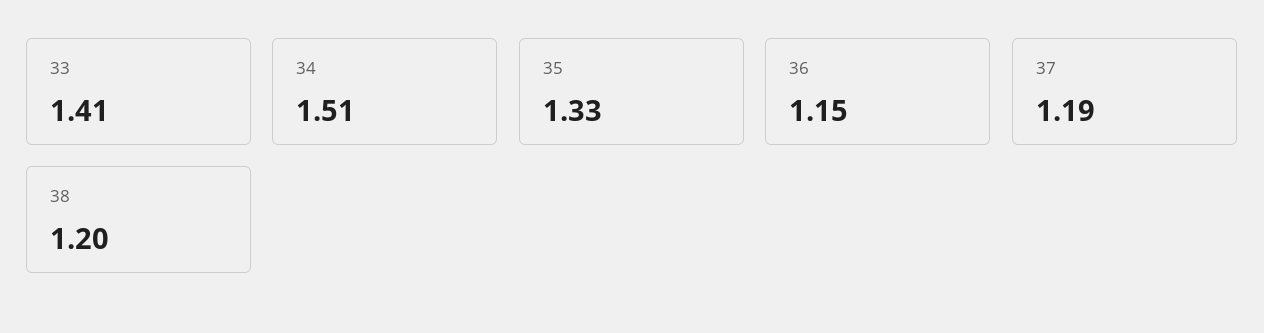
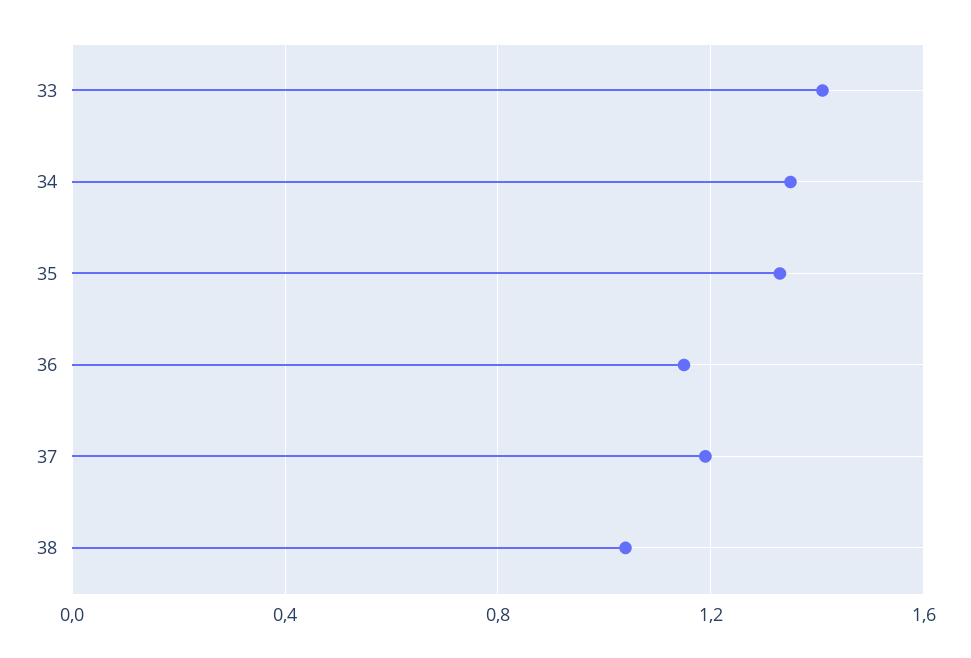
34: 1.51 -> 1.35
38: 1.2 -> 1.05

